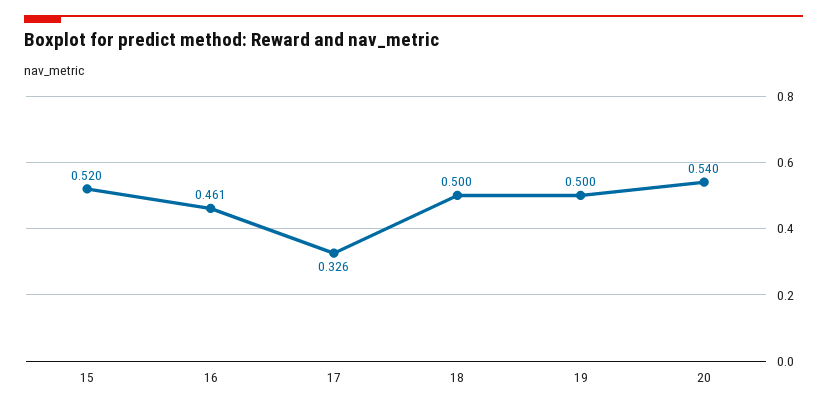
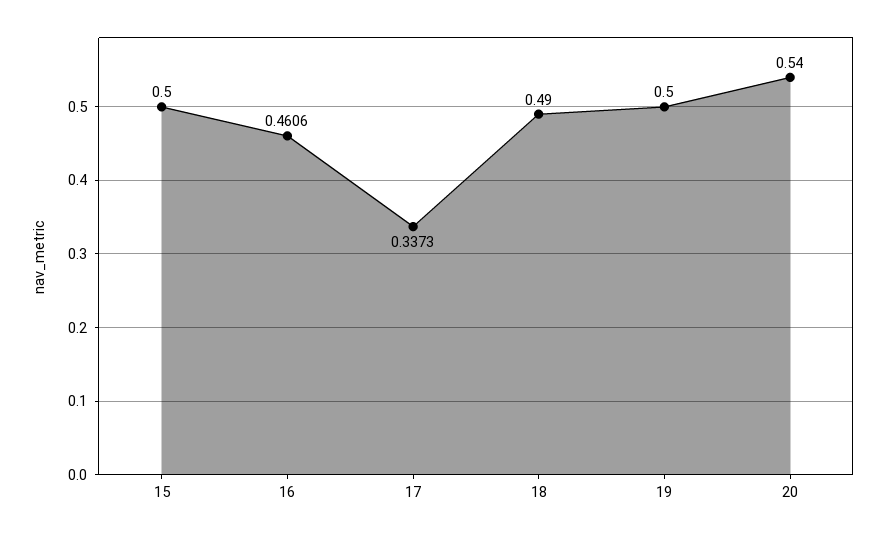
15: 0.52 -> 0.5
17: 0.326 -> 0.3373
18: 0.5 -> 0.49

